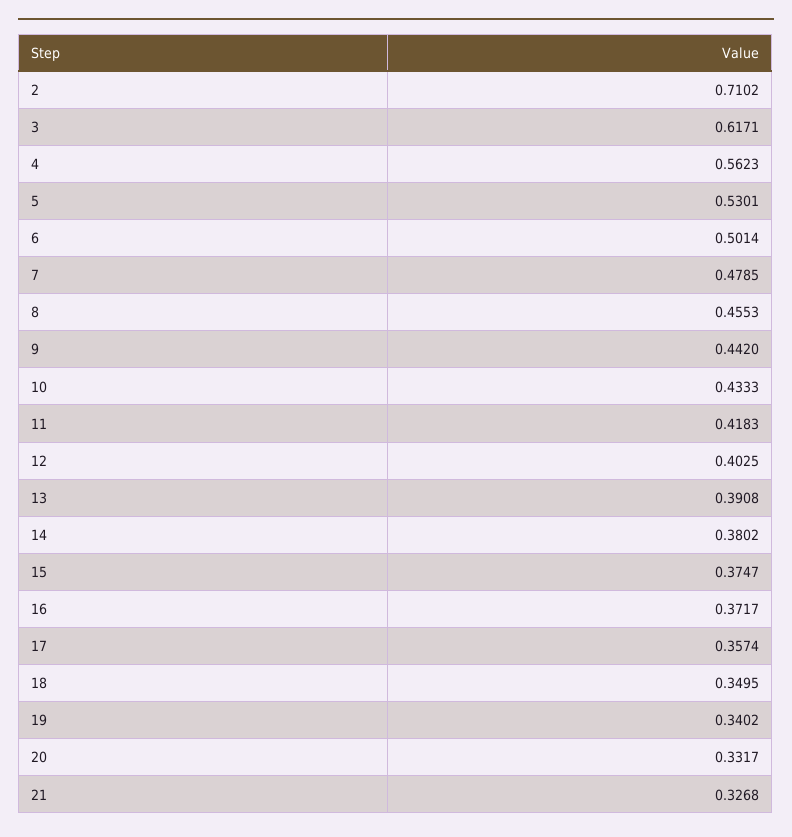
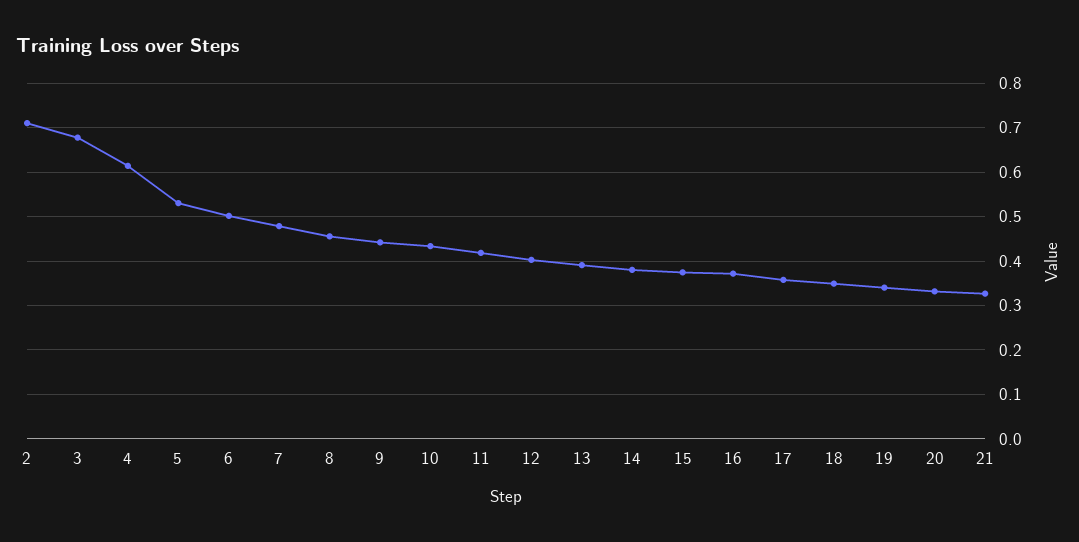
3: 0.6171 -> 0.68
4: 0.5623 -> 0.62

